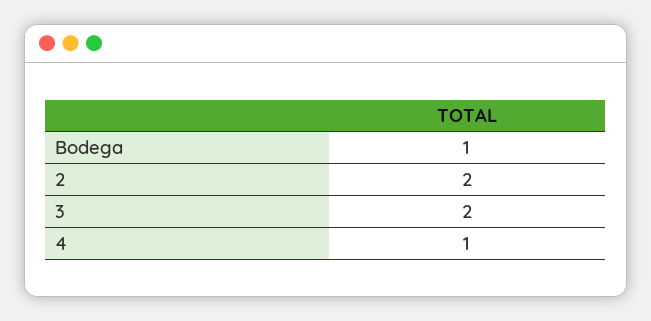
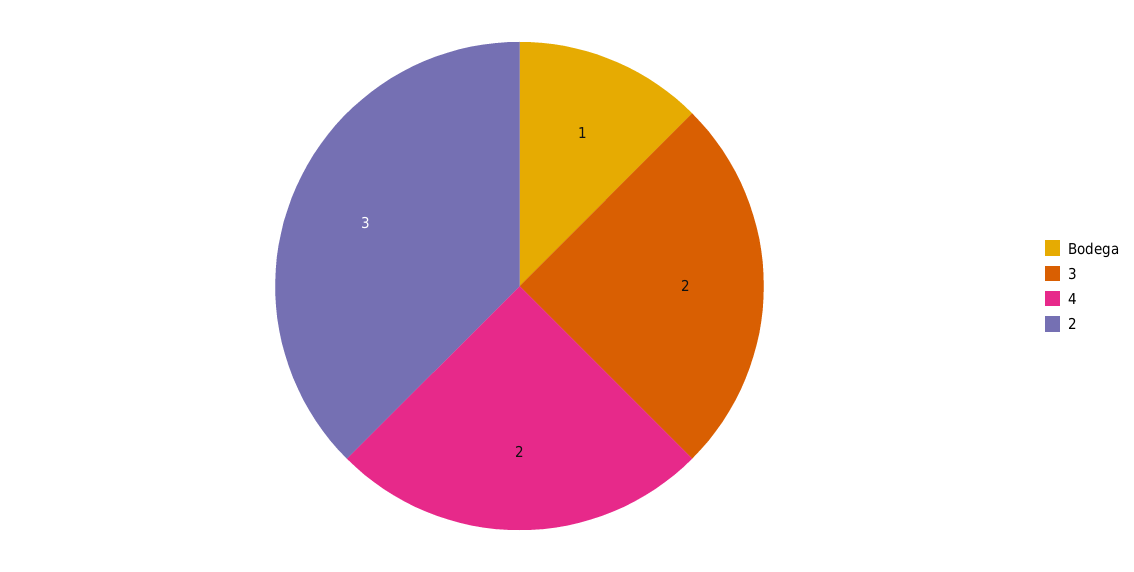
2: 2 -> 3
4: 1 -> 2

